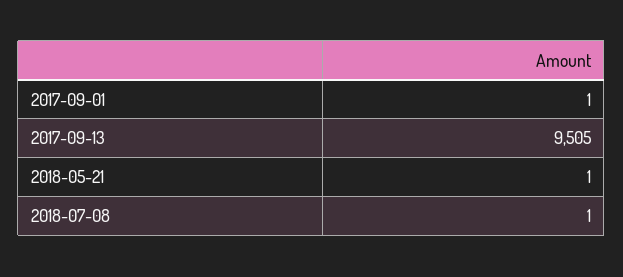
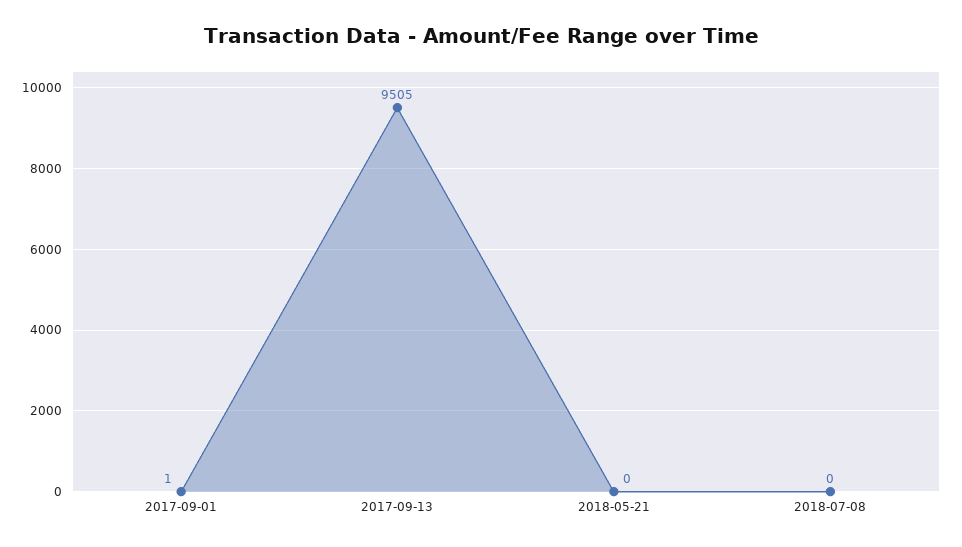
2018-05-21: 1 -> 0
2018-07-08: 1 -> 0

